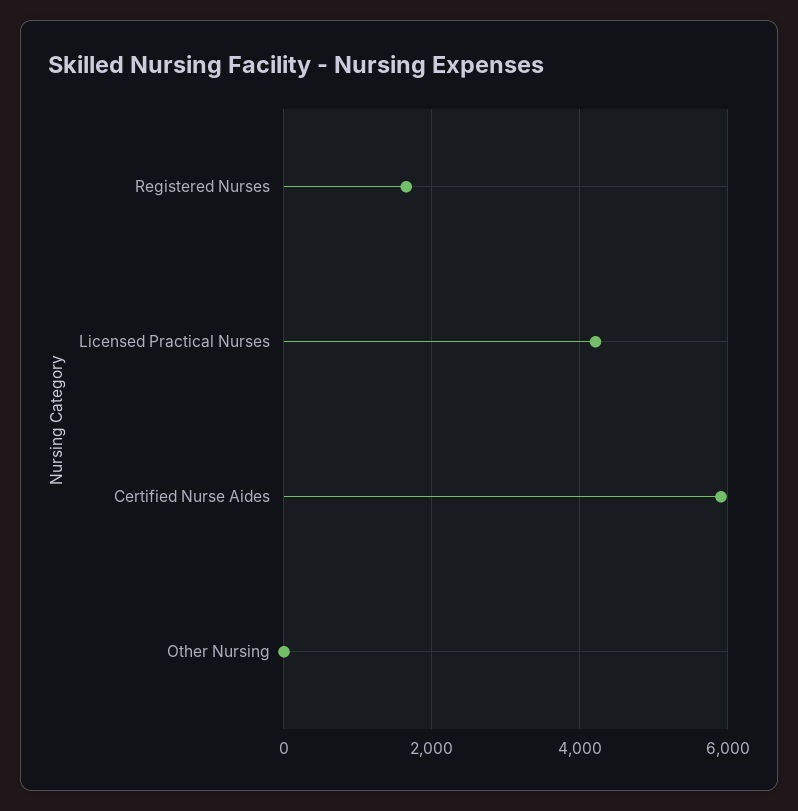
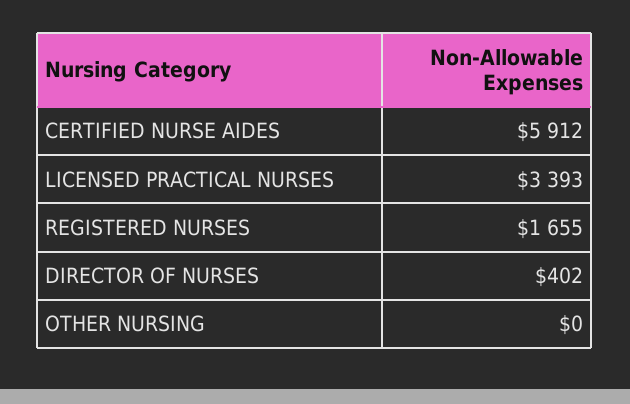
Licensed Practical Nurses: 4200 -> 3393
DIRECTOR OF NURSES: none -> 402

